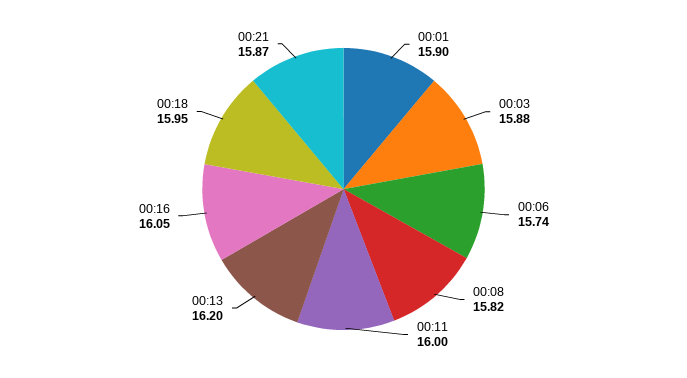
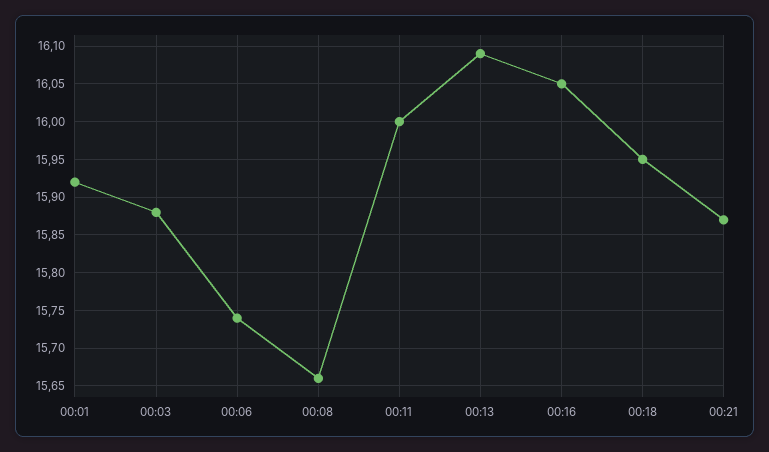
00:01: 15.9 -> 15.92
00:08: 15.82 -> 15.66
00:13: 16.2 -> 16.09

